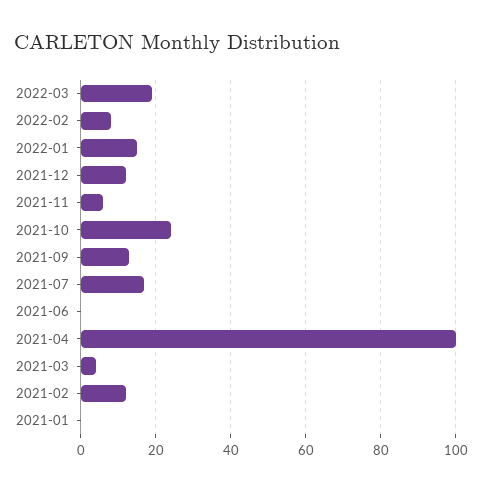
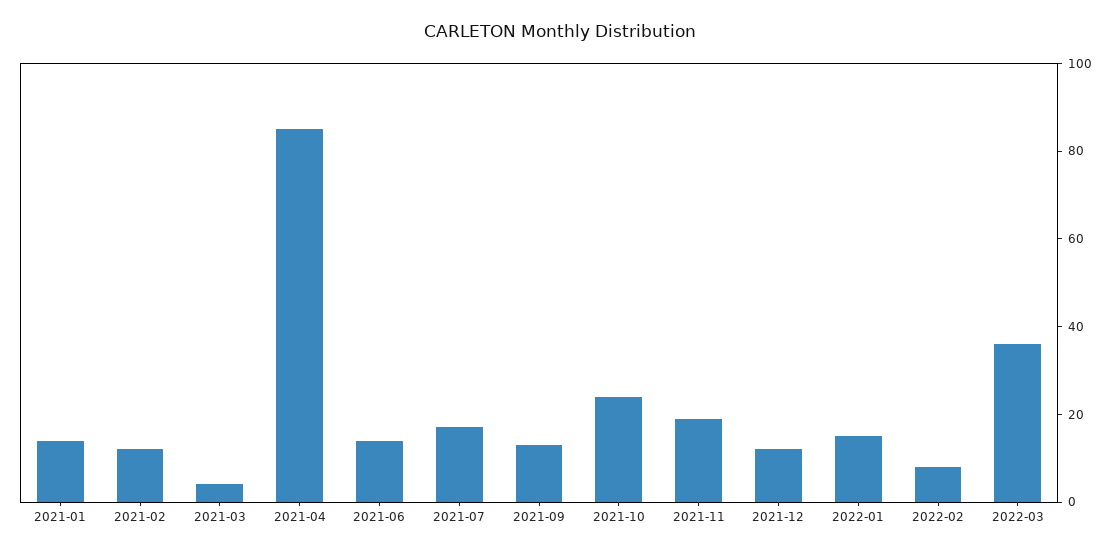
2022-03: 20 -> 35
2021-11: 5 -> 20
2021-06: 0 -> 15
2021-04: 100 -> 85
2021-01: 0 -> 15

